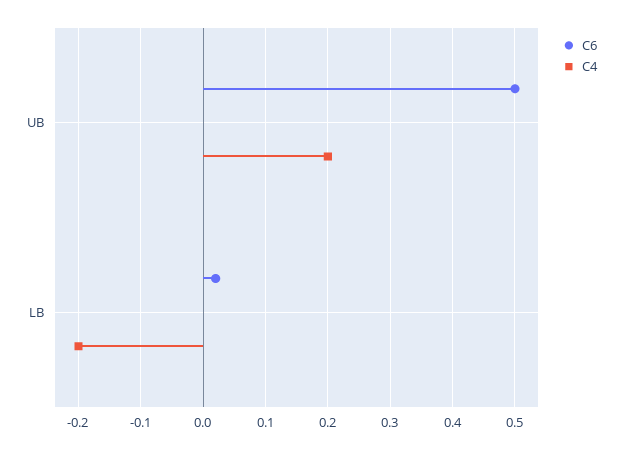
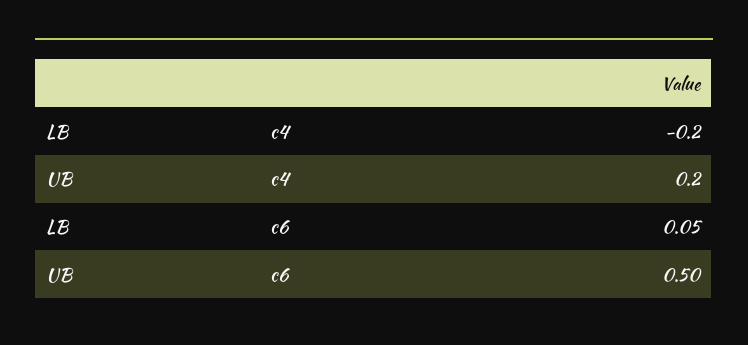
C6, LB: 0.02 -> 0.05

